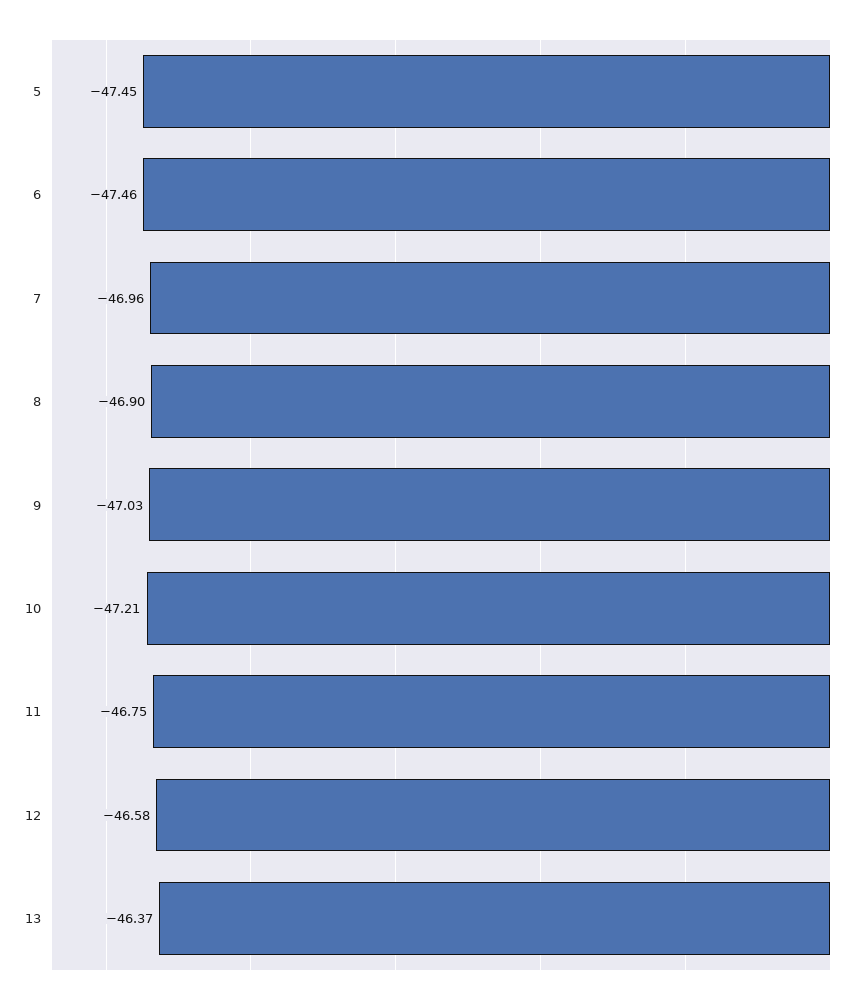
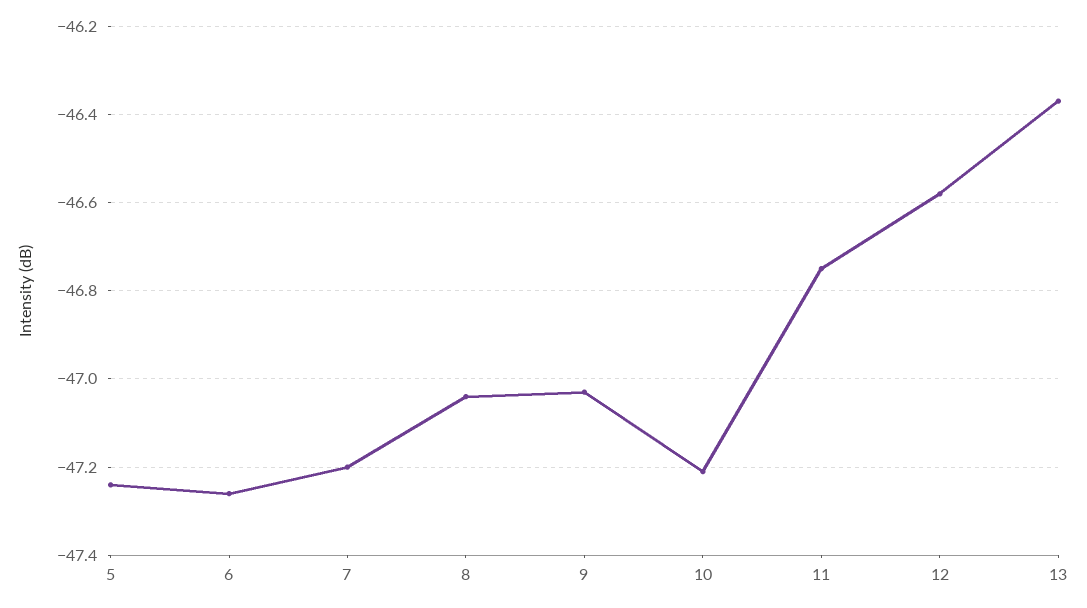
5: -47.45 -> -47.25
6: -47.46 -> -47.25
7: -46.96 -> -47.2
8: -46.9 -> -47.05

